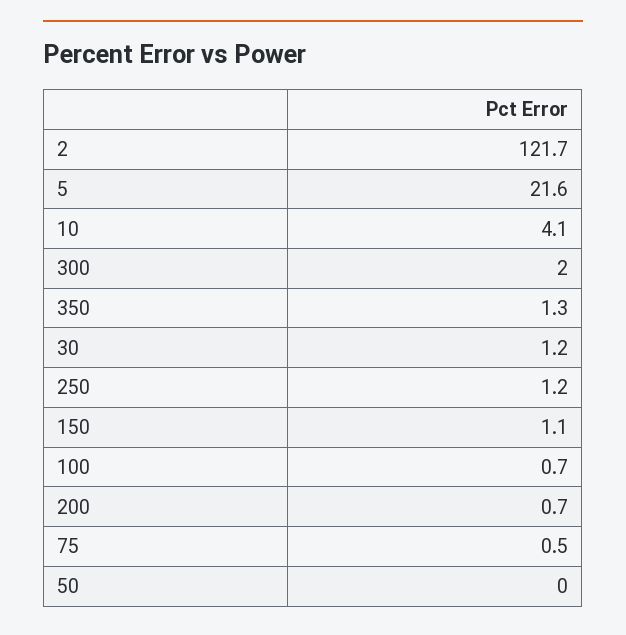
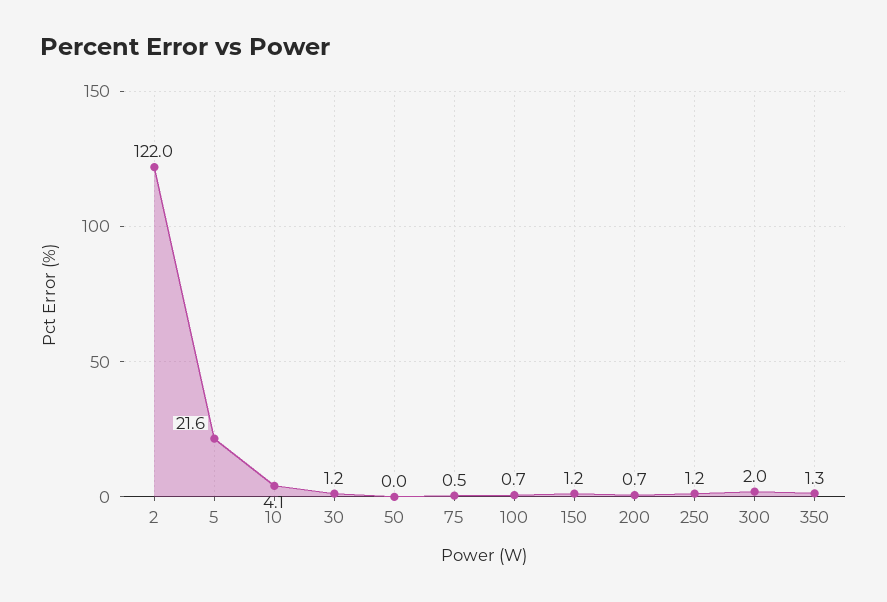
2: 121.7 -> 122
150: 1.1 -> 1.2

